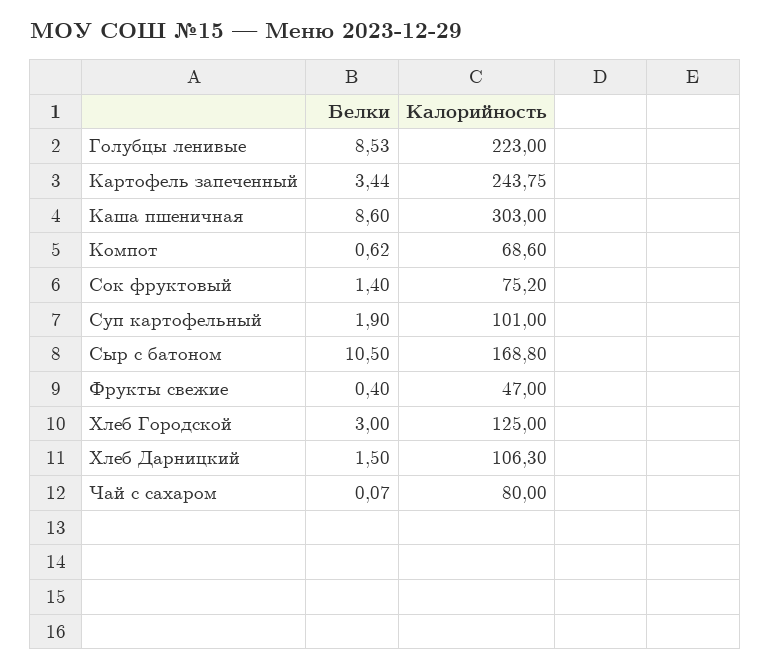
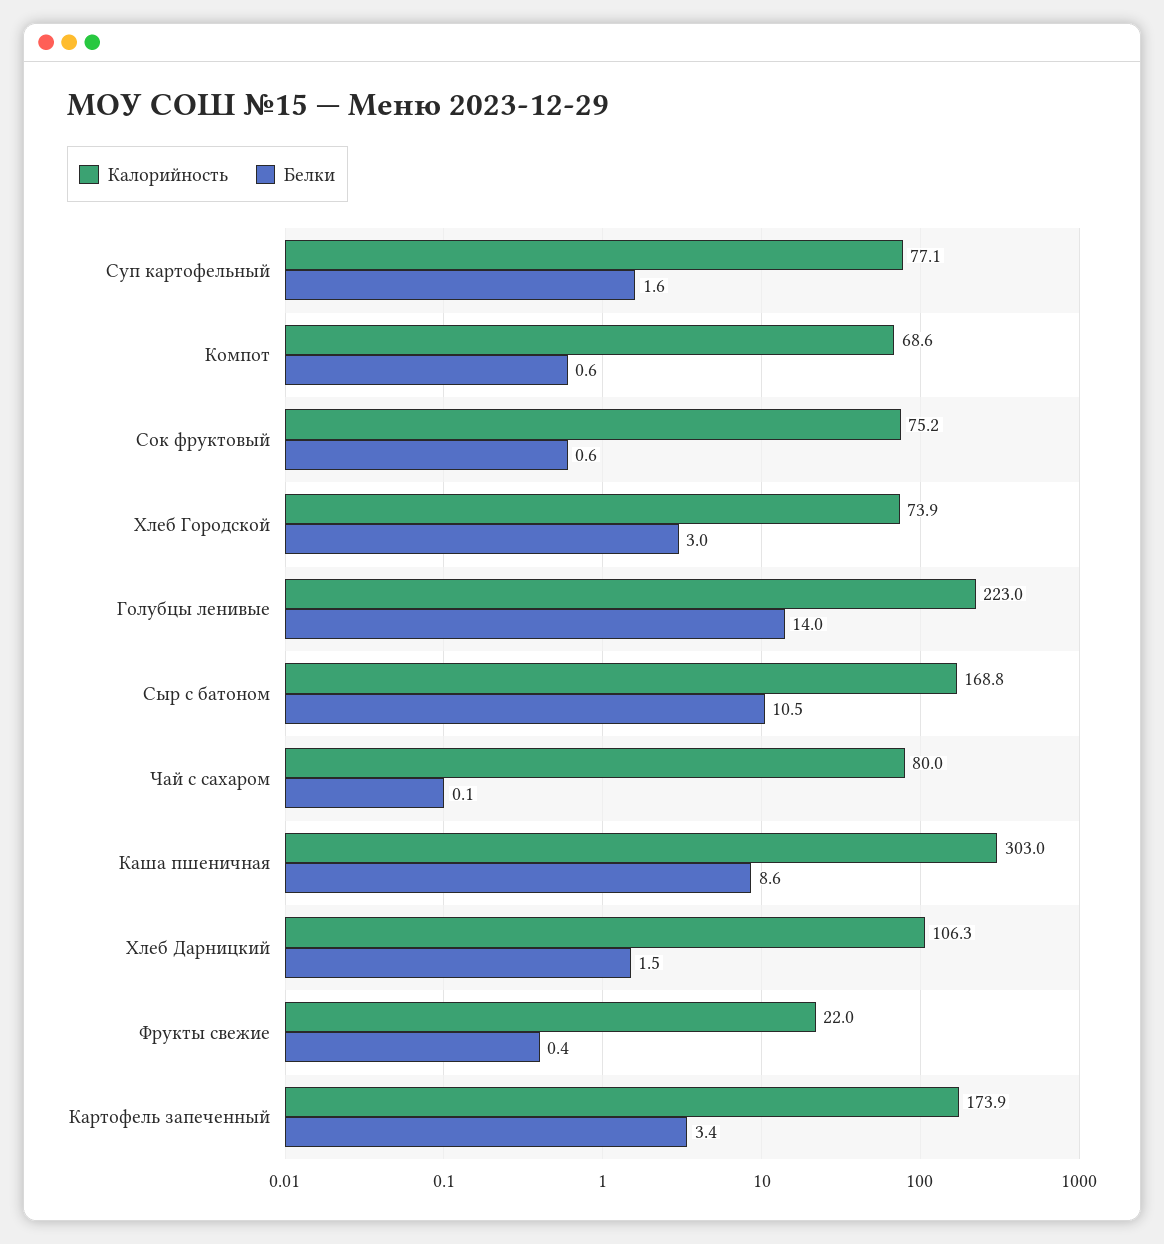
Белки, Голубцы ленивые: 8.53 -> 14
Калорийность, Картофель запеченный: 243.75 -> 173.9
Белки, Сок фруктовый: 1.4 -> 0.6
Белки, Суп картофельный: 1.9 -> 1.6
Калорийность, Суп картофельный: 101 -> 77.1
Калорийность, Фрукты свежие: 47 -> 22
Калорийность, Хлеб Городской: 125 -> 73.9

